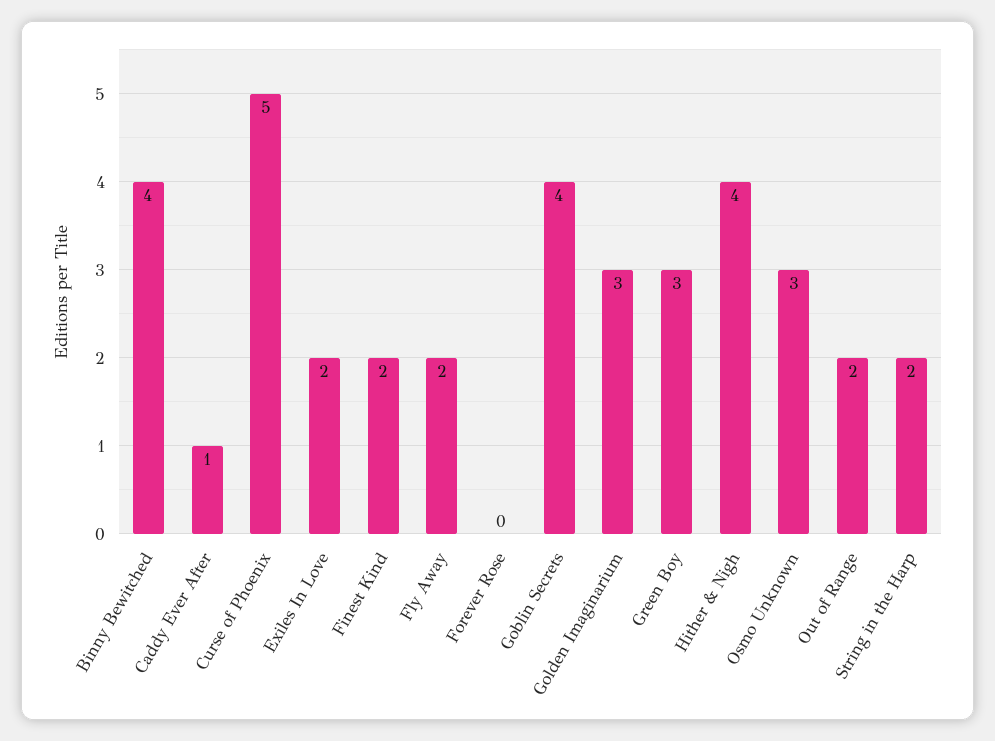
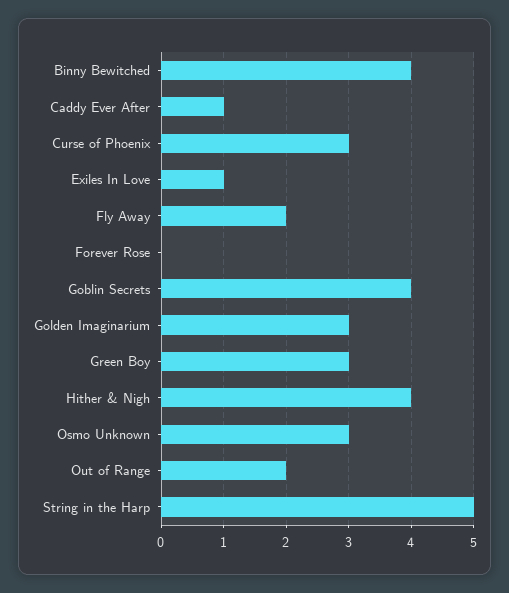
Curse of Phoenix: 5 -> 3
Exiles In Love: 2 -> 1
Finest Kind: 2 -> none
String in the Harp: 2 -> 5

